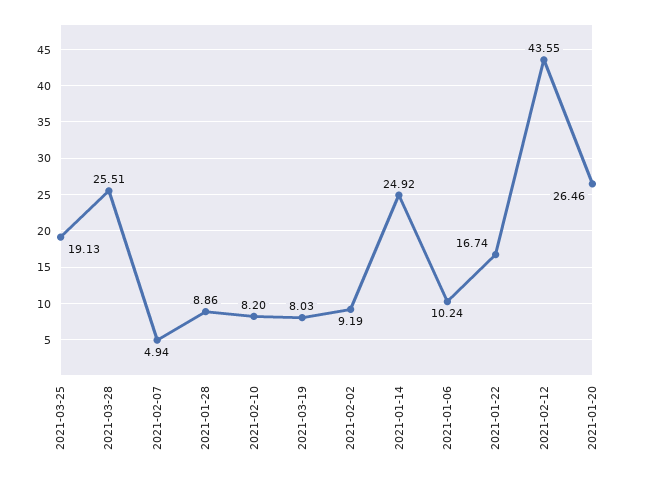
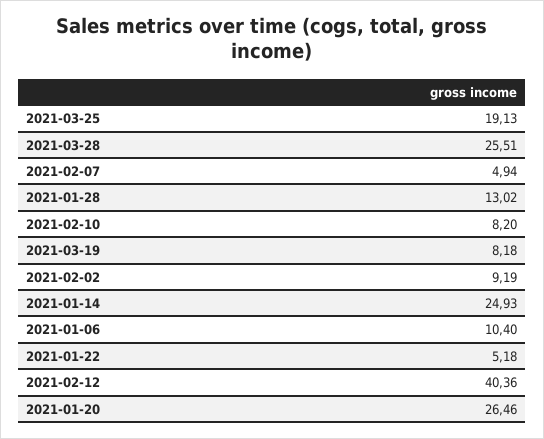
2021-01-28: 8.86 -> 13.02
2021-03-19: 8.03 -> 8.18
2021-01-14: 24.92 -> 24.93
2021-01-06: 10.24 -> 10.4
2021-01-22: 16.74 -> 5.18
2021-02-12: 43.55 -> 40.36

